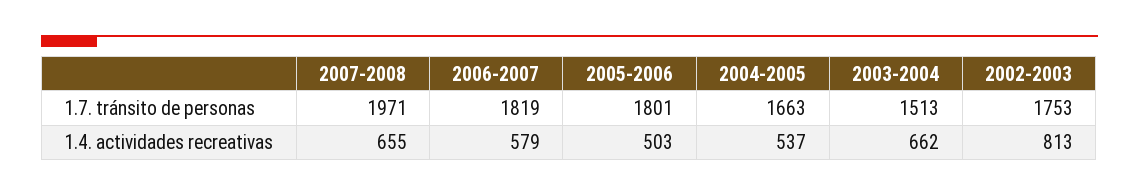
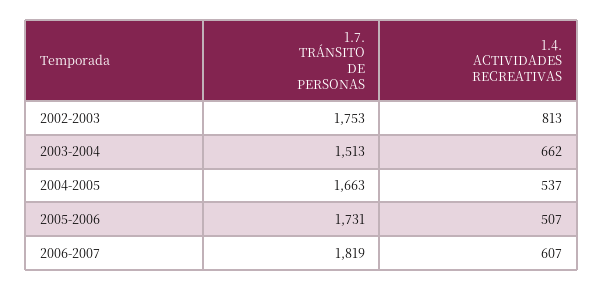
2007-2008, 1.7. tránsito de personas: 1971 -> none
2005-2006, 1.7. tránsito de personas: 1801 -> 1731
2007-2008, 1.4. actividades recreativas: 655 -> none
2006-2007, 1.4. actividades recreativas: 579 -> 607
2005-2006, 1.4. actividades recreativas: 503 -> 507

